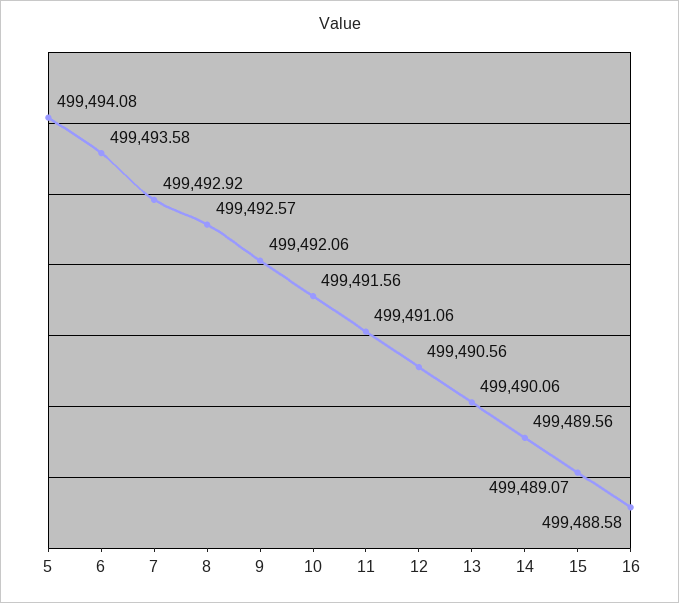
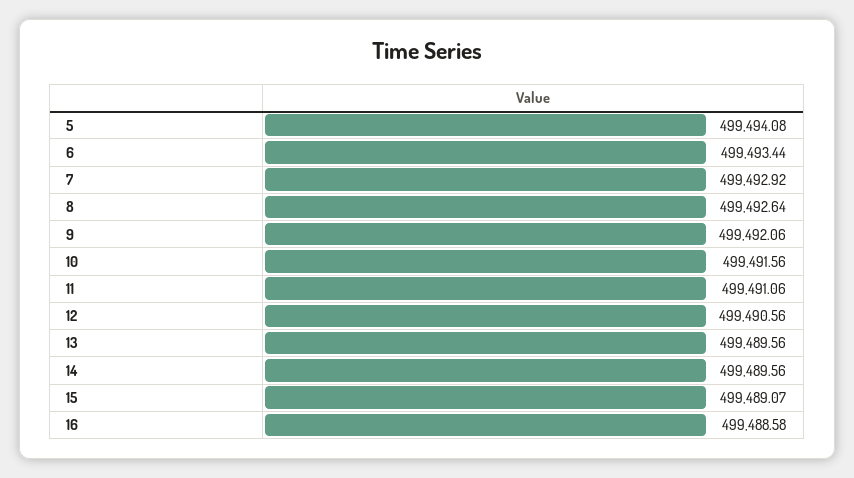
6: 499493.58 -> 499493.44
8: 499492.57 -> 499492.64
13: 499490.06 -> 499489.56

